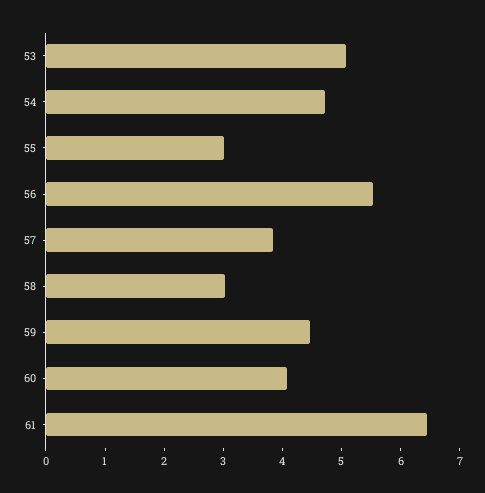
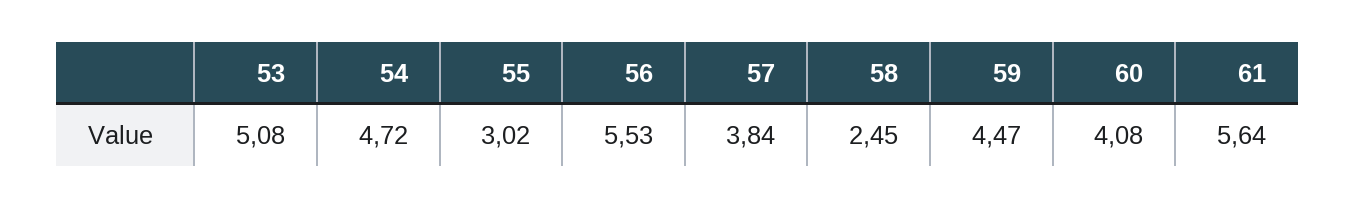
58: 3 -> 2.45
61: 6.4 -> 5.64

